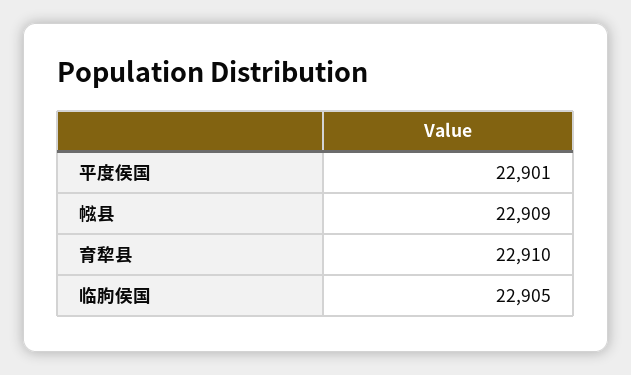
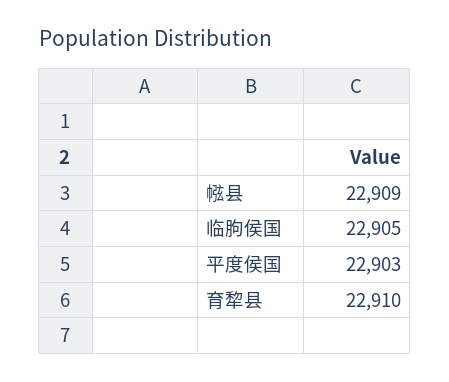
平度侯国: 22901 -> 22903

